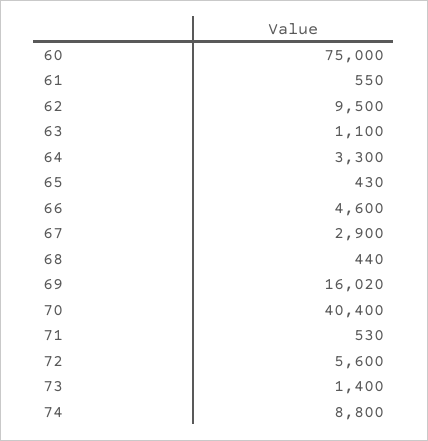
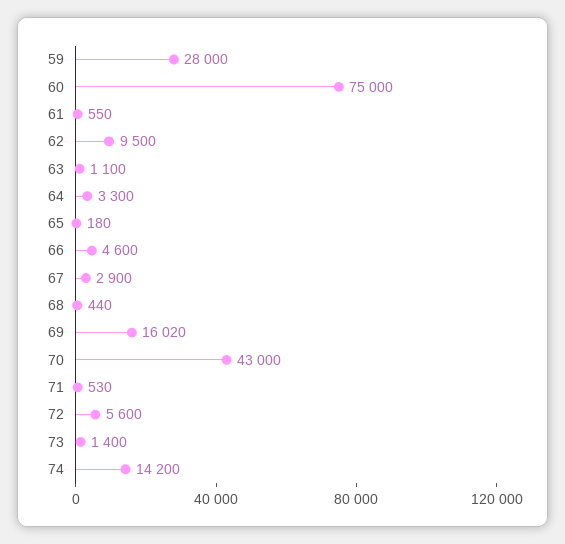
65: 430 -> 180
70: 40400 -> 43000
74: 8800 -> 14200
59: none -> 28000

